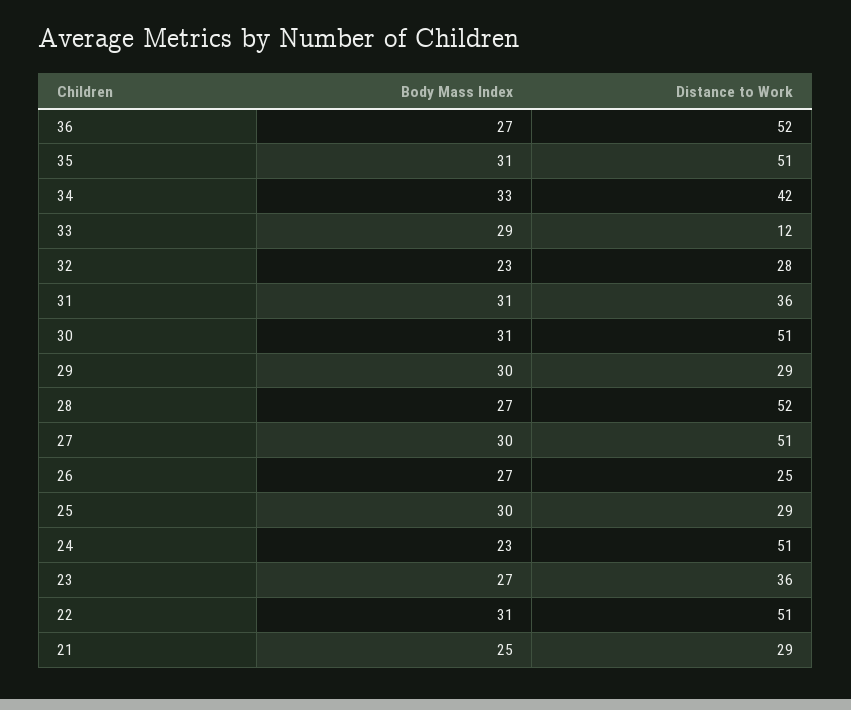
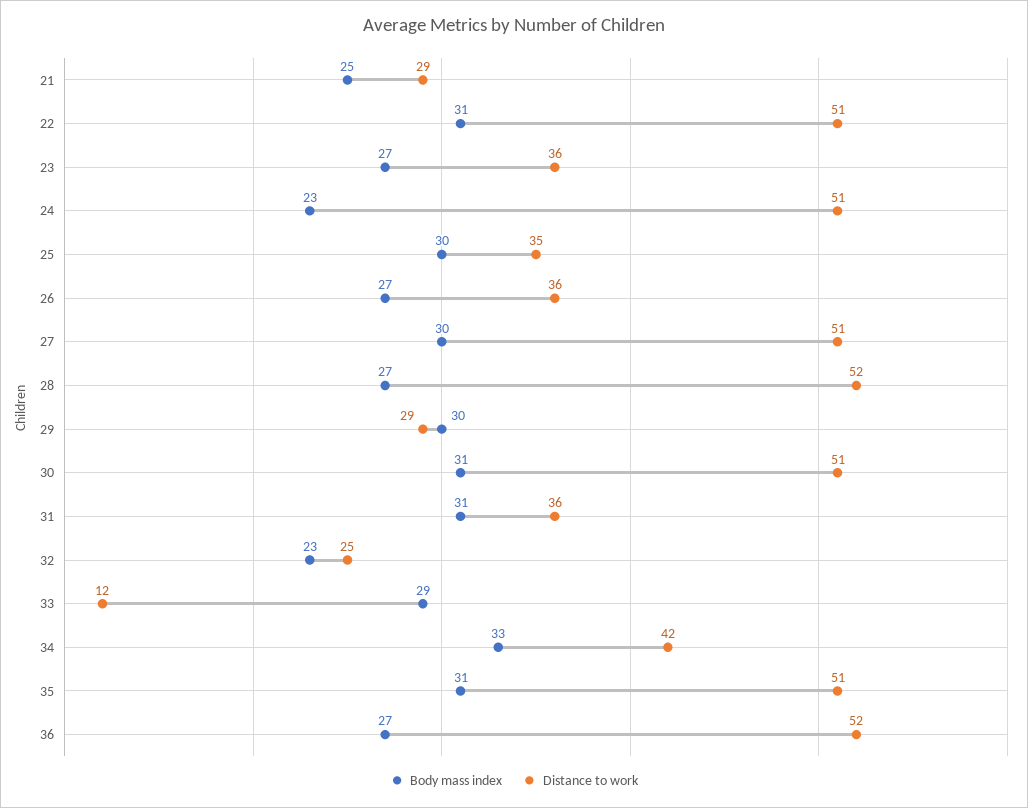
Distance to Work, 32: 28 -> 25
Distance to Work, 26: 25 -> 36
Distance to Work, 25: 29 -> 35

